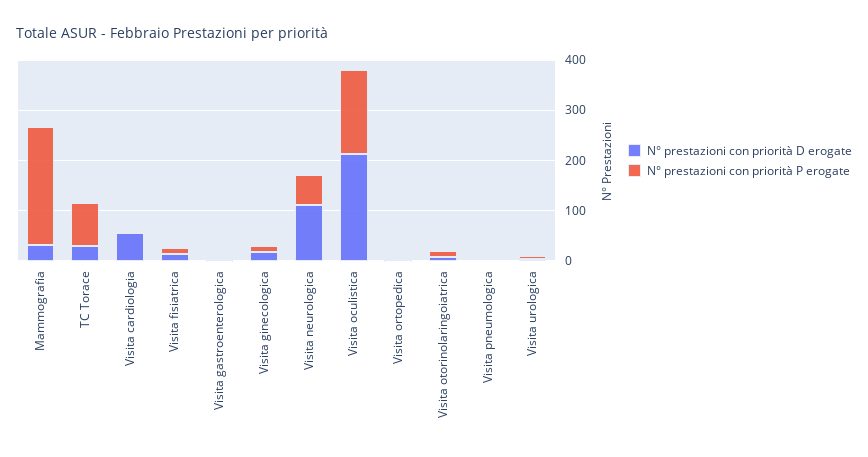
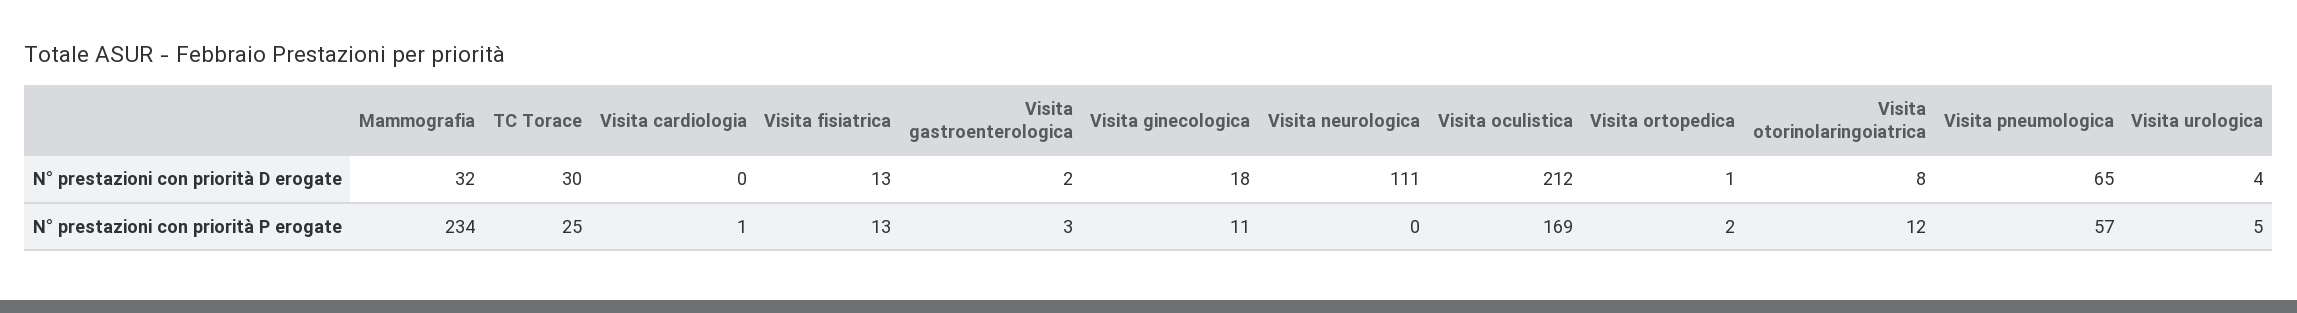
N° prestazioni con priorità P erogate, TC Torace: 80 -> 25
N° prestazioni con priorità D erogate, Visita cardiologia: 60 -> 0
N° prestazioni con priorità P erogate, Visita neurologica: 60 -> 0
N° prestazioni con priorità D erogate, Visita pneumologica: 0 -> 65
N° prestazioni con priorità P erogate, Visita pneumologica: 0 -> 57

